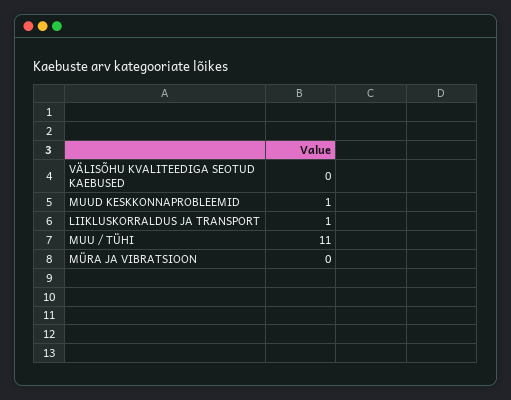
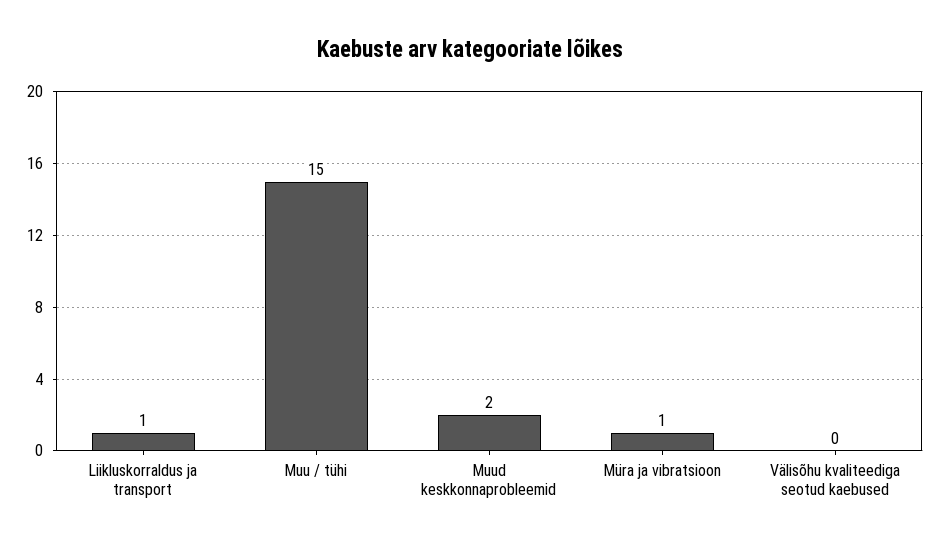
MUUD KESKKONNAPROBLEEMID: 1 -> 2
MUU / TÜHI: 11 -> 15
MÜRA JA VIBRATSIOON: 0 -> 1

